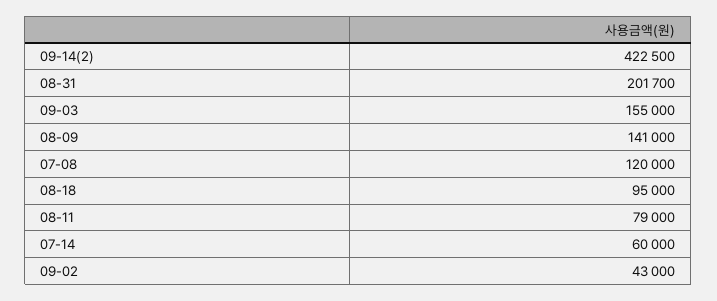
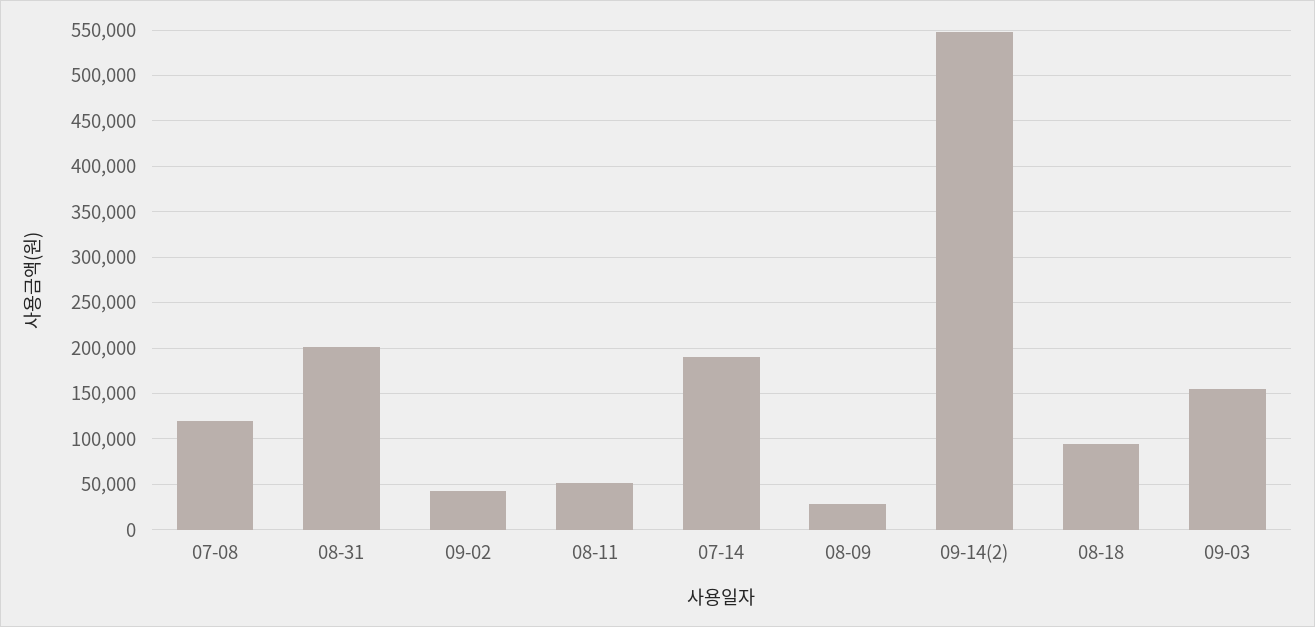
09-14(2): 422500 -> 550000
08-09: 141000 -> 30000
08-11: 79000 -> 50000
07-14: 60000 -> 190000

